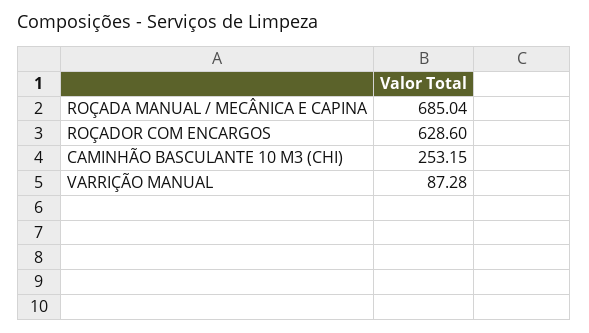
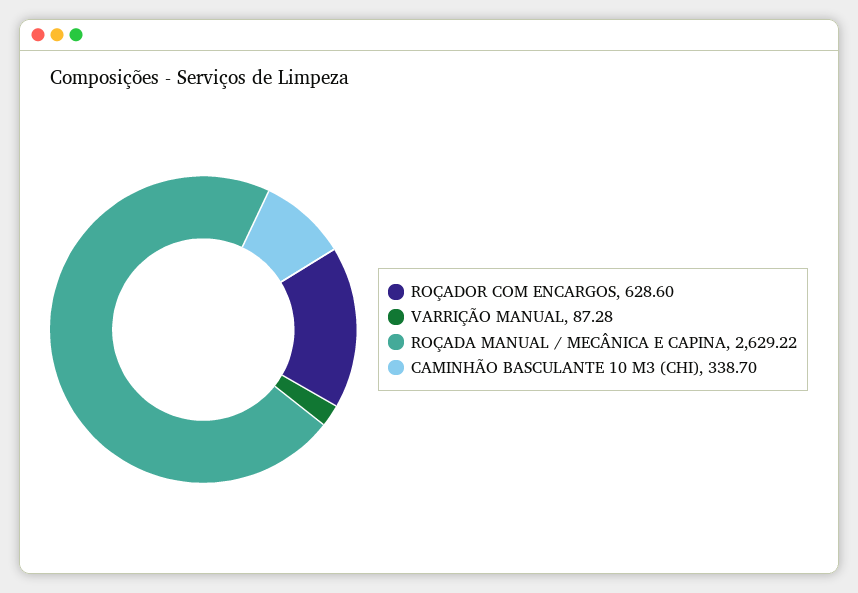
ROÇADA MANUAL / MECÂNICA E CAPINA: 685.04 -> 2629.22
CAMINHÃO BASCULANTE 10 M3 (CHI): 253.15 -> 338.7

